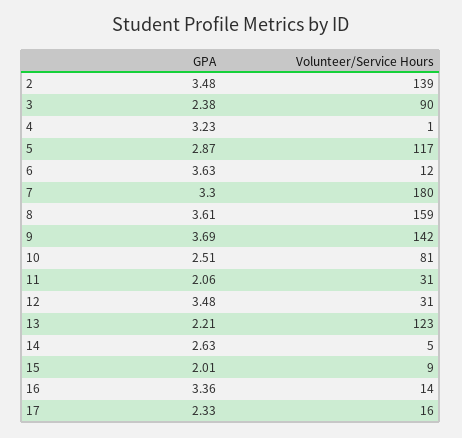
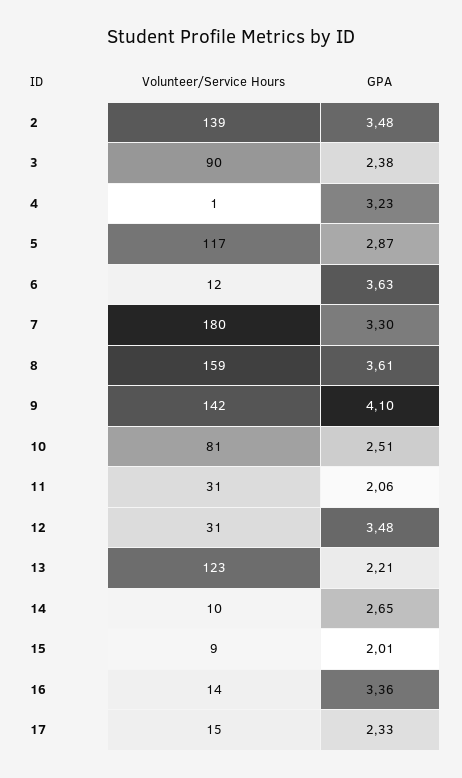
GPA, 9: 3.69 -> 4.1
GPA, 14: 2.63 -> 2.65
Volunteer/Service Hours, 14: 5 -> 10
Volunteer/Service Hours, 17: 16 -> 15

